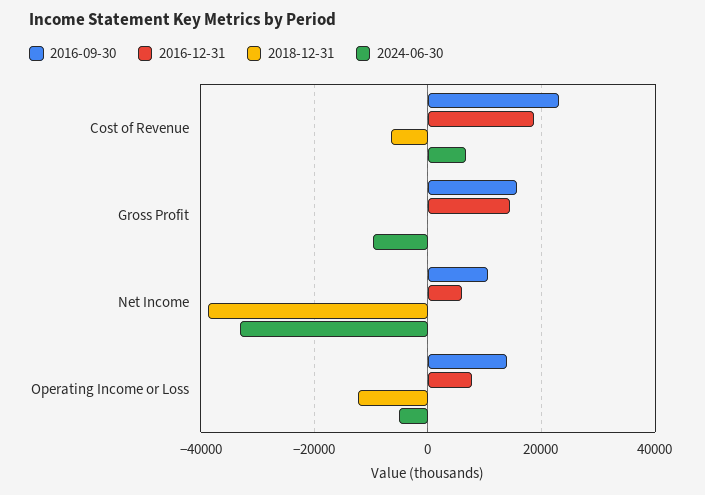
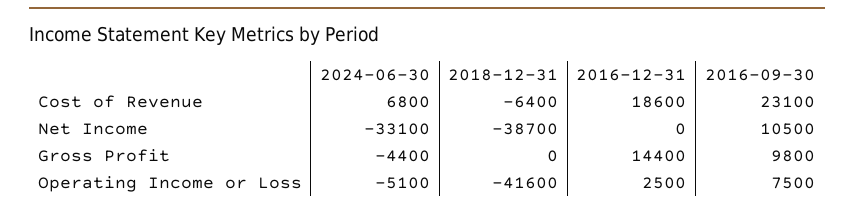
2016-09-30, Gross Profit: 16000 -> 9800
2024-06-30, Gross Profit: -10000 -> -4400
2016-12-31, Net Income: 6000 -> 0
2016-09-30, Operating Income or Loss: 14000 -> 7500
2016-12-31, Operating Income or Loss: 8000 -> 2500
2018-12-31, Operating Income or Loss: -12000 -> -41600

